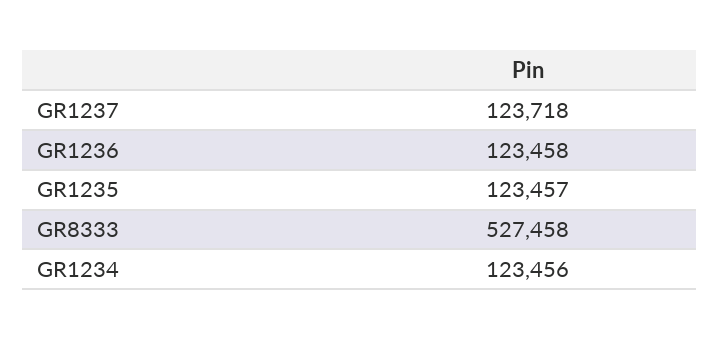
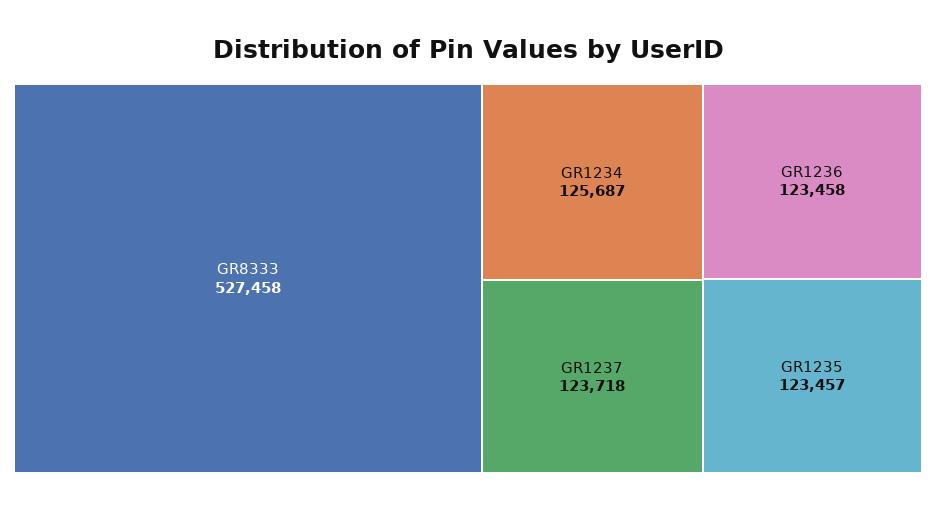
GR1234: 123456 -> 125687

